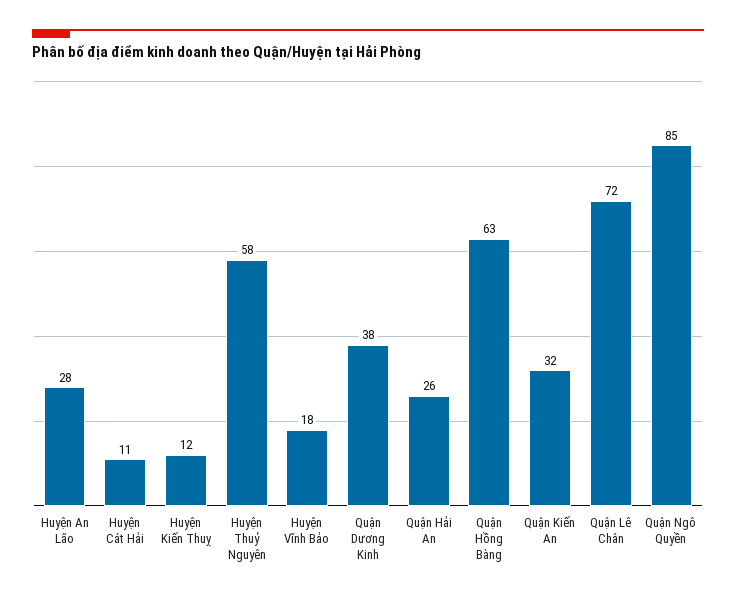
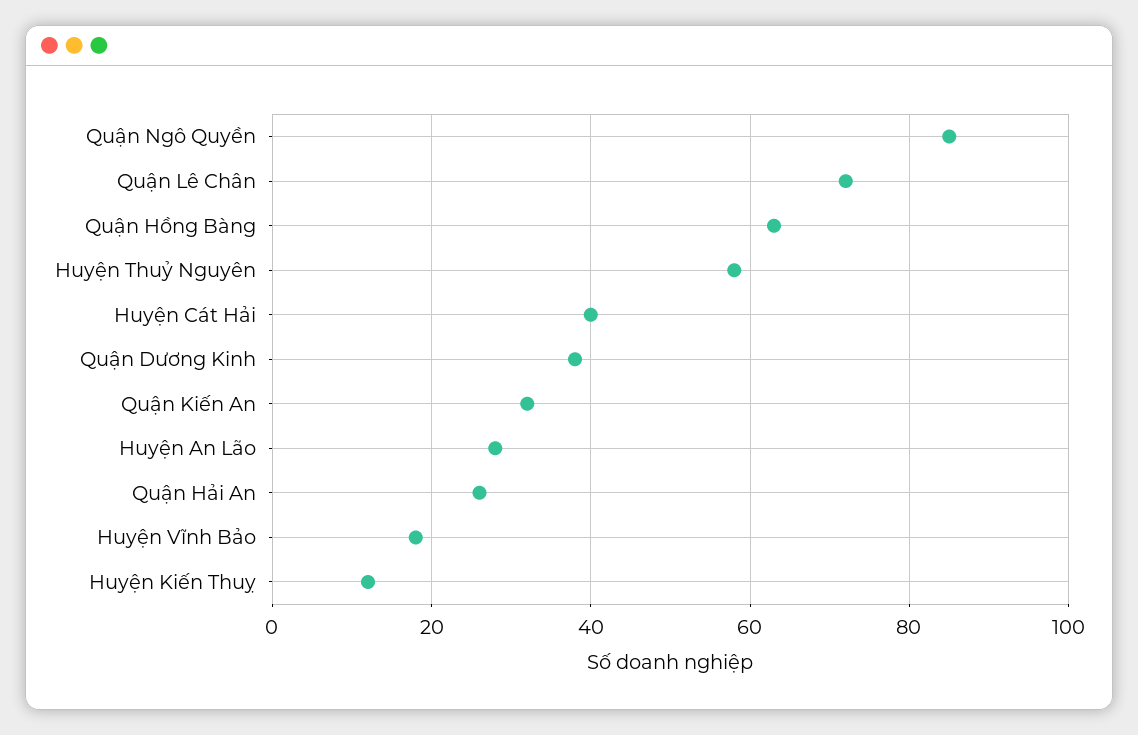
Huyện Cát Hải: 11 -> 40

